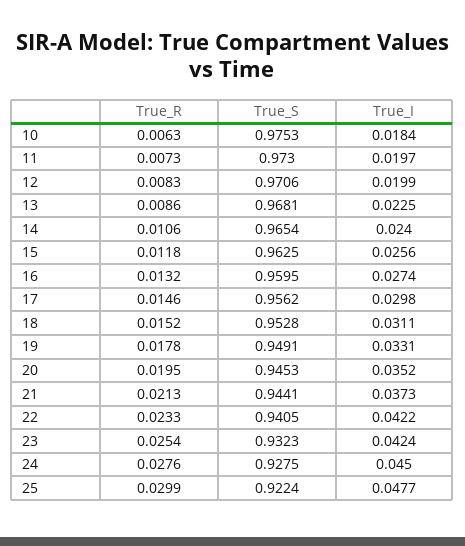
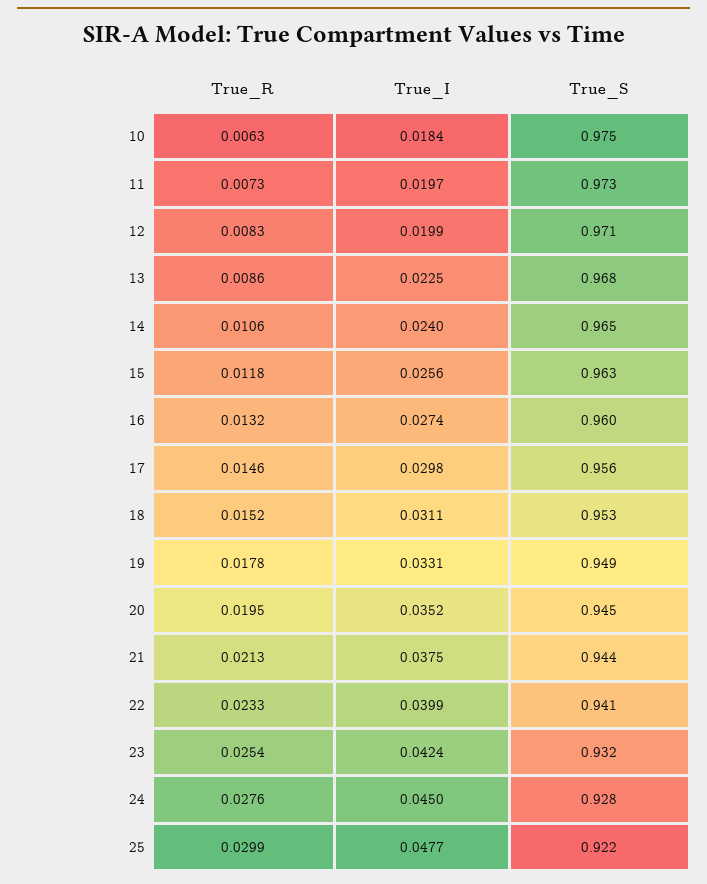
True_I, 21: 0.0373 -> 0.0375
True_I, 22: 0.0422 -> 0.0399

